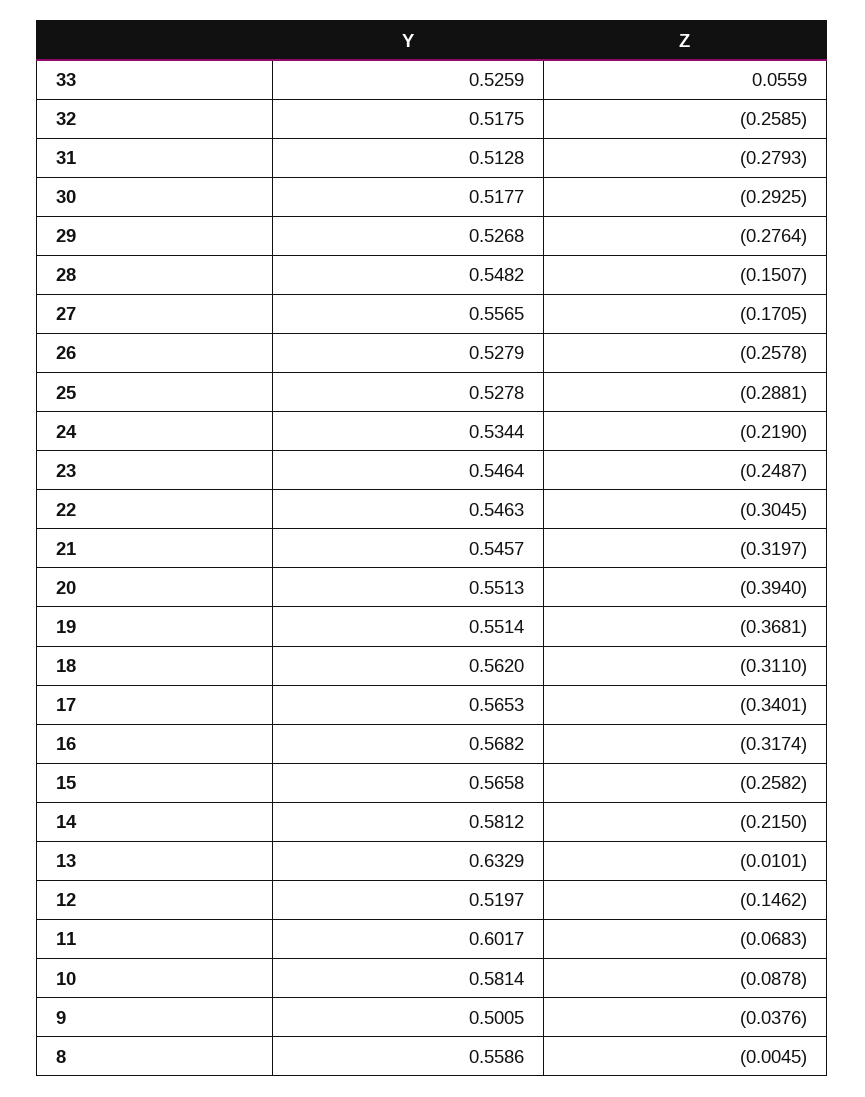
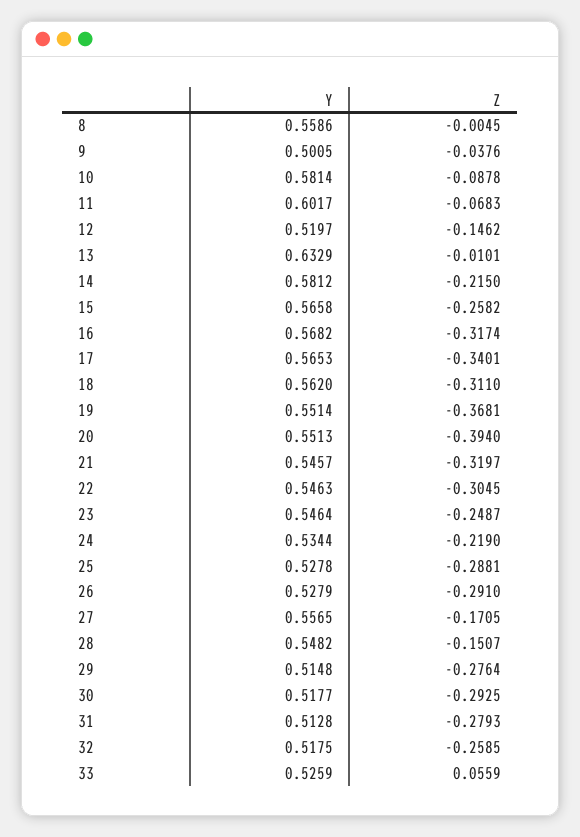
Y, 29: 0.5268 -> 0.5148
Z, 26: -0.2578 -> -0.291

